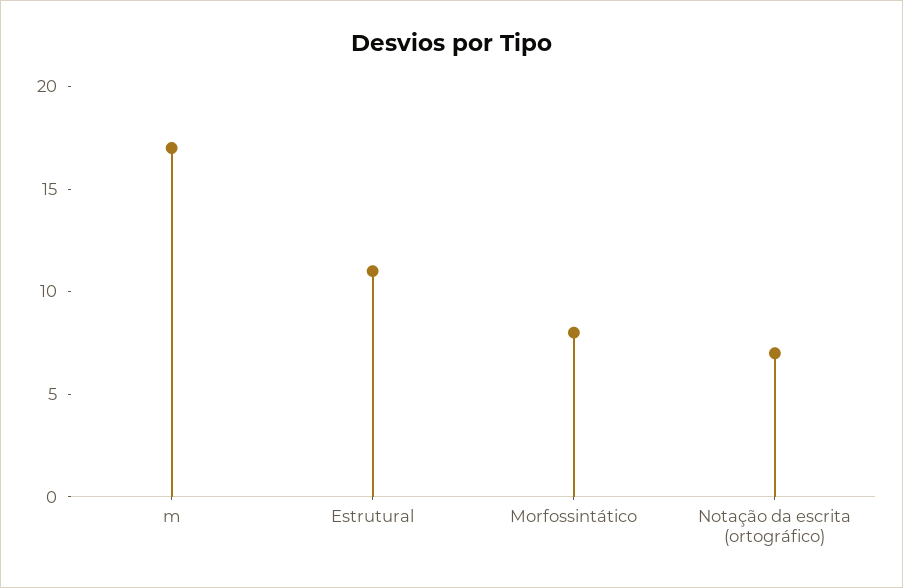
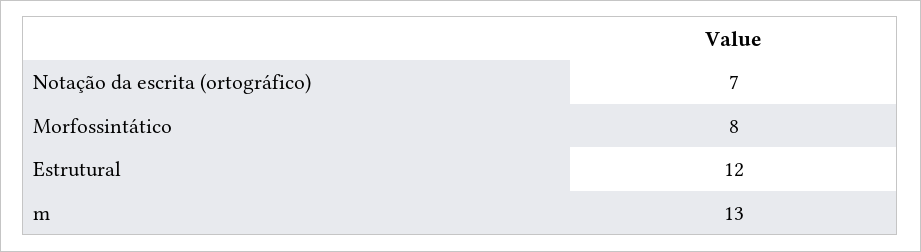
m: 17 -> 13
Estrutural: 11 -> 12

